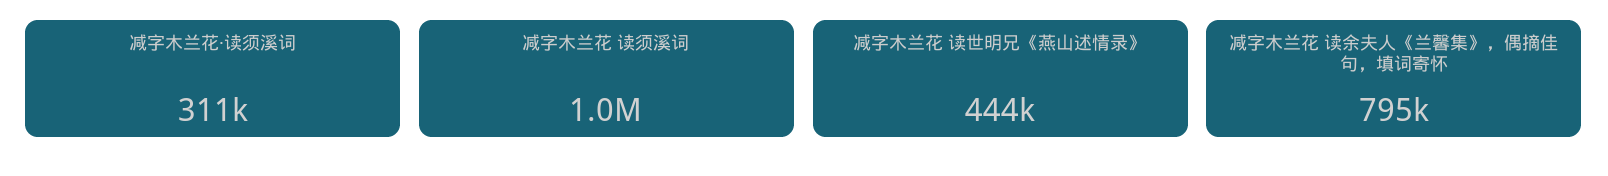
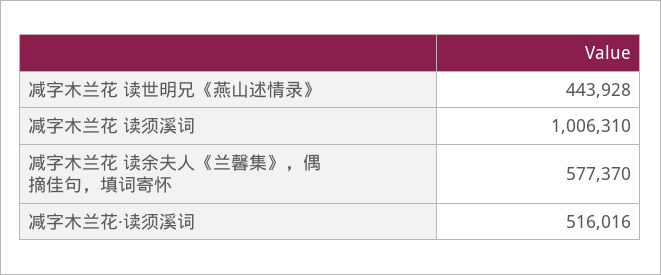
减字木兰花·读须溪词: 311000 -> 516016
减字木兰花 读余夫人《兰馨集》，偶摘佳句，填词寄怀: 795000 -> 577370

